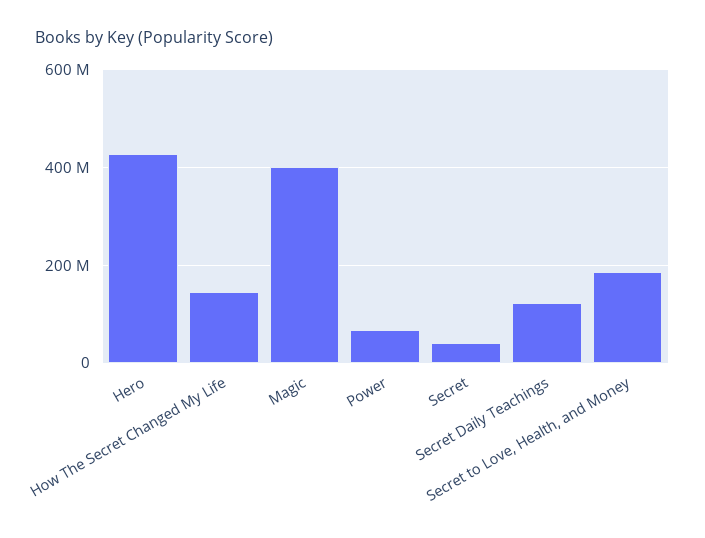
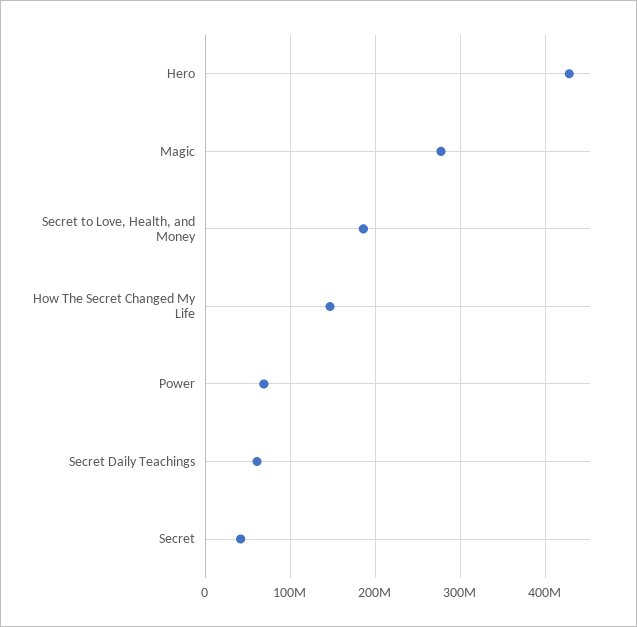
Magic: 400000000 -> 280000000
Secret Daily Teachings: 120000000 -> 60000000

